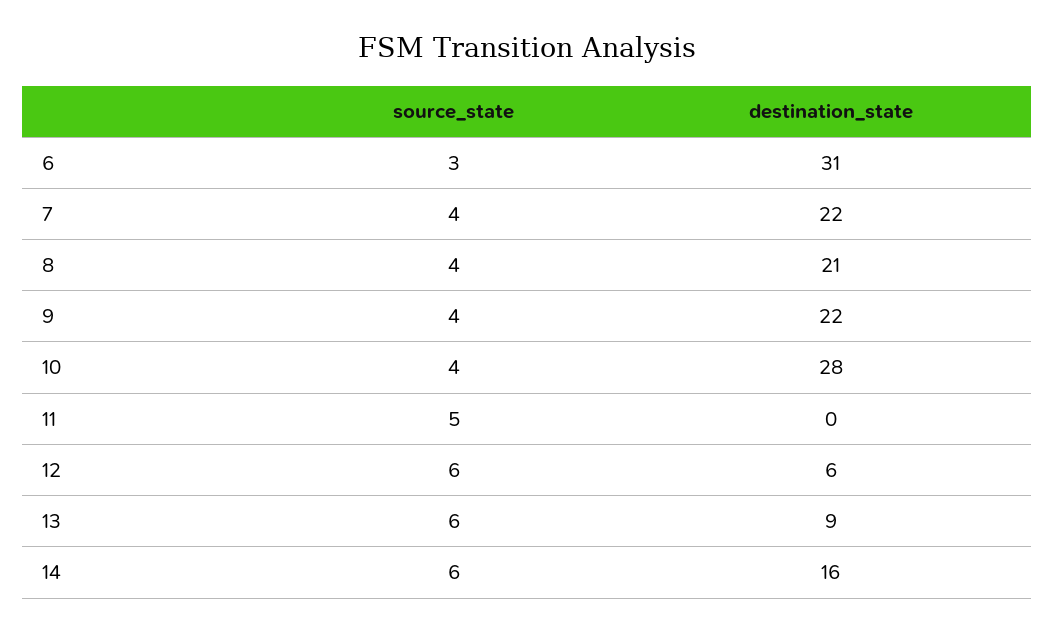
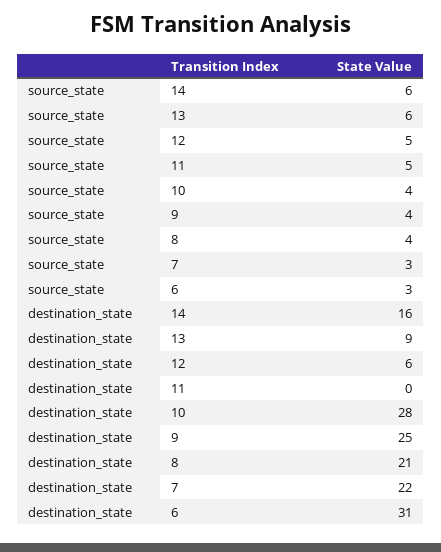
source_state, 7: 4 -> 3
destination_state, 9: 22 -> 25
source_state, 12: 6 -> 5

